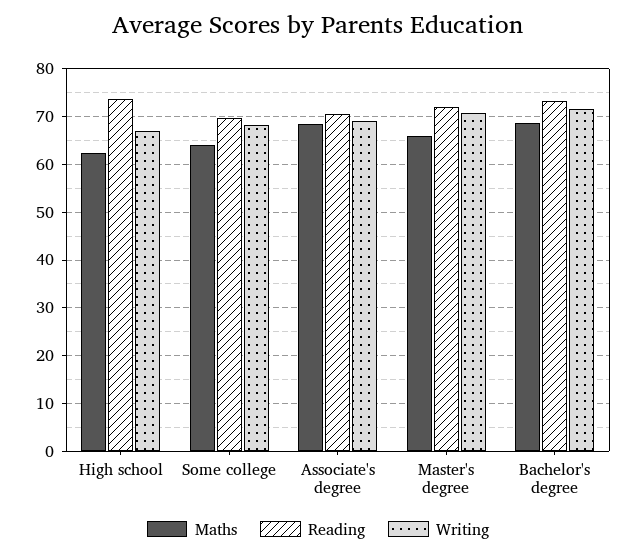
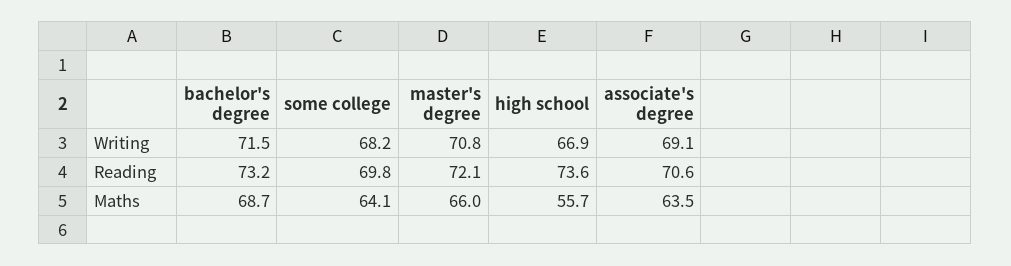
Maths, High school: 62 -> 55.7
Maths, Associate's degree: 68 -> 63.5

